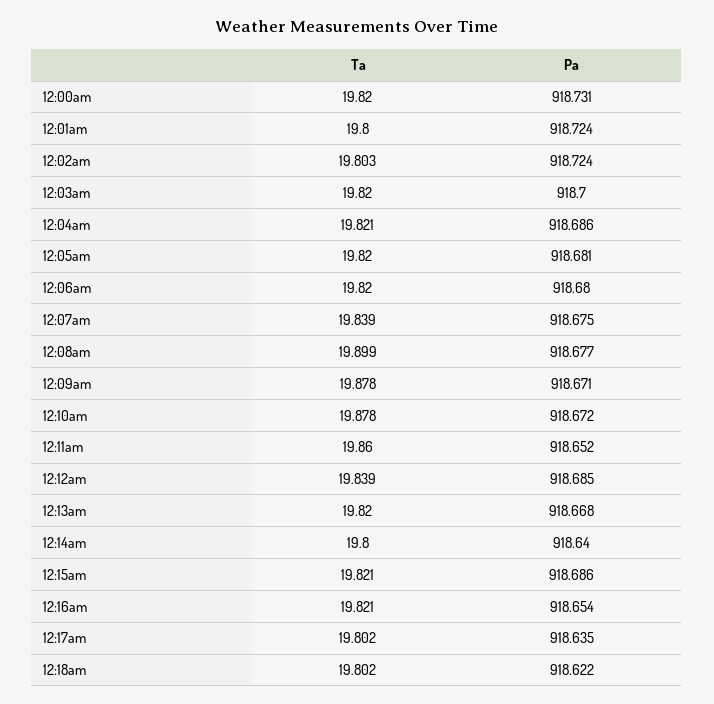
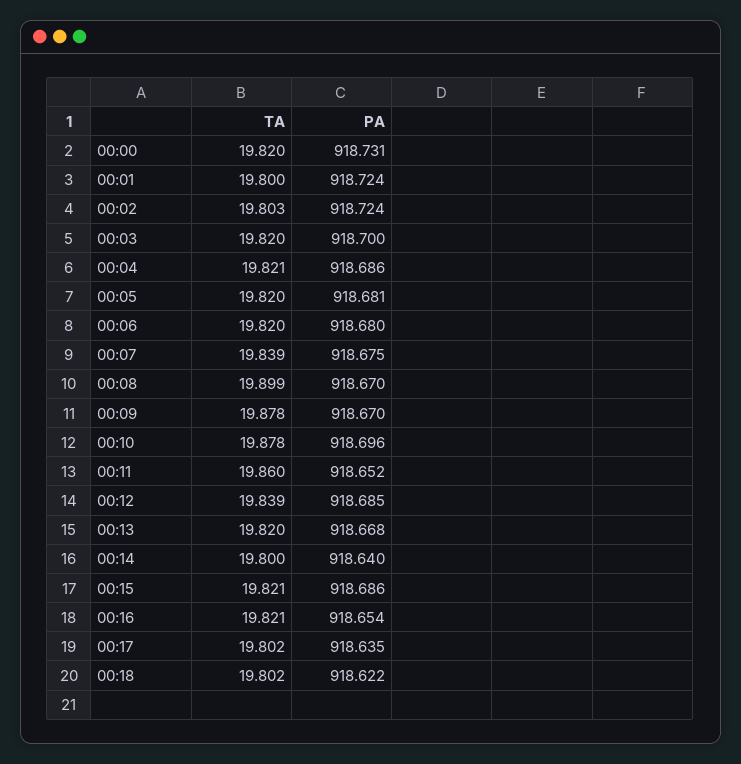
Pa, 12:08am: 918.677 -> 918.67
Pa, 12:09am: 918.671 -> 918.67
Pa, 12:10am: 918.672 -> 918.696

